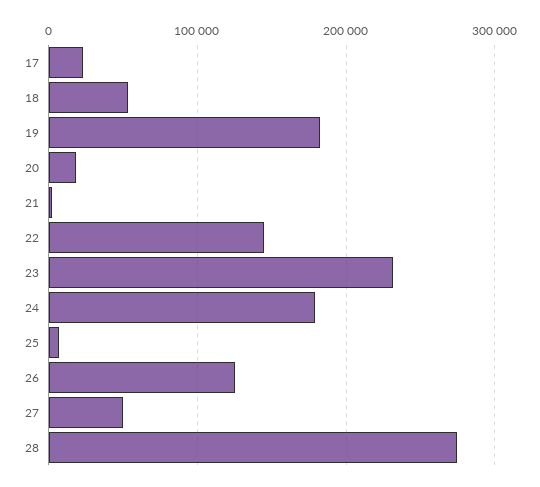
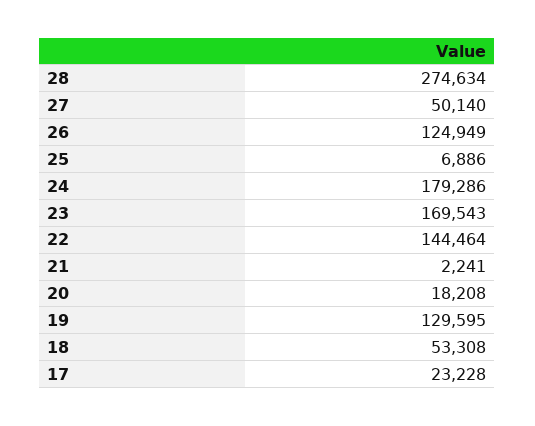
19: 180000 -> 129595
23: 230000 -> 169543

